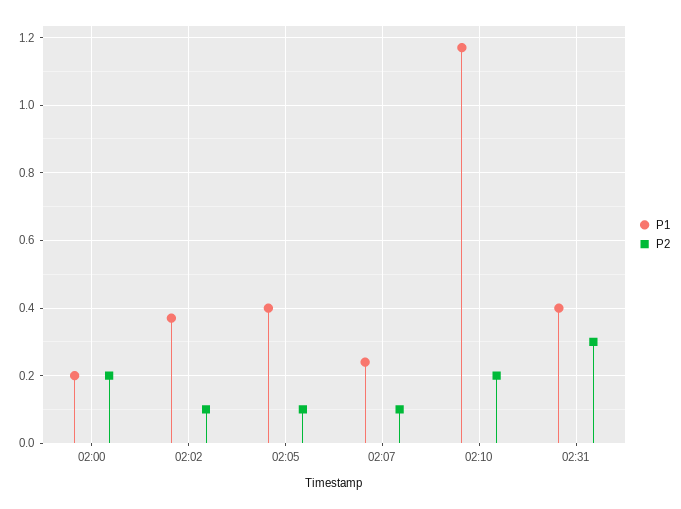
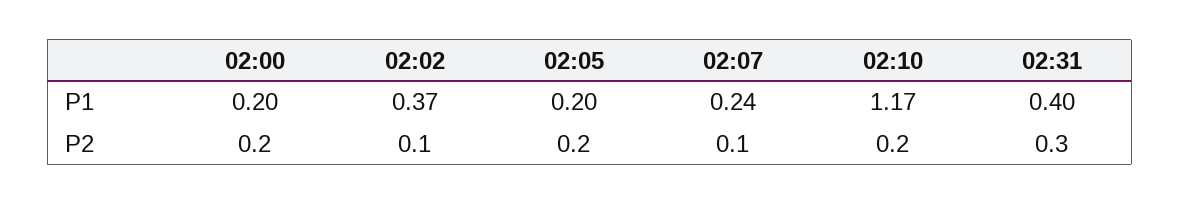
P1, 02:05: 0.4 -> 0.2
P2, 02:05: 0.1 -> 0.2

